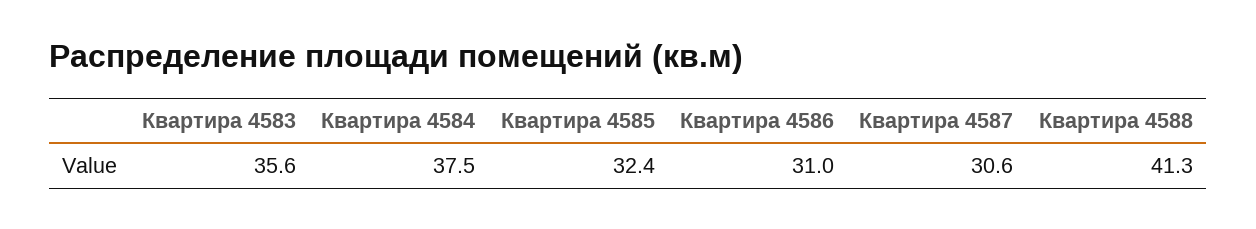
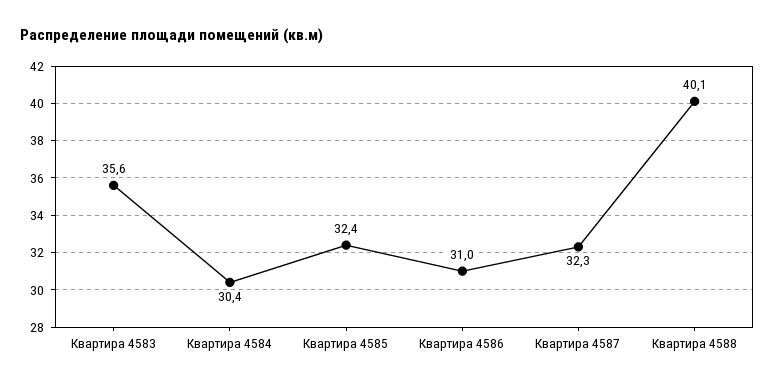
Квартира 4584: 37.5 -> 30.4
Квартира 4587: 30.6 -> 32.3
Квартира 4588: 41.3 -> 40.1

